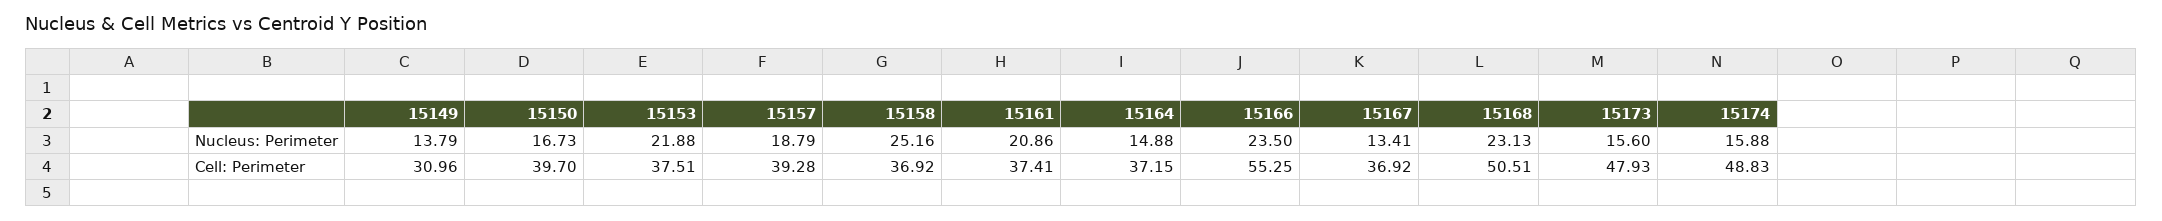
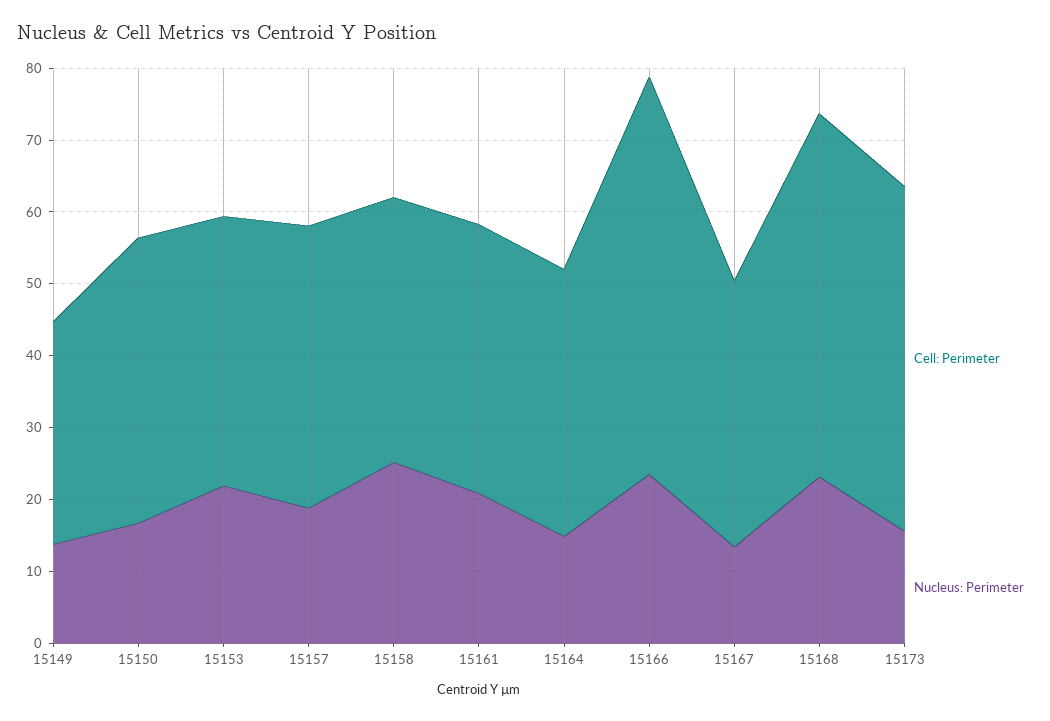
Nucleus: Perimeter, 15174: 15.88 -> none
Cell: Perimeter, 15174: 48.83 -> none

